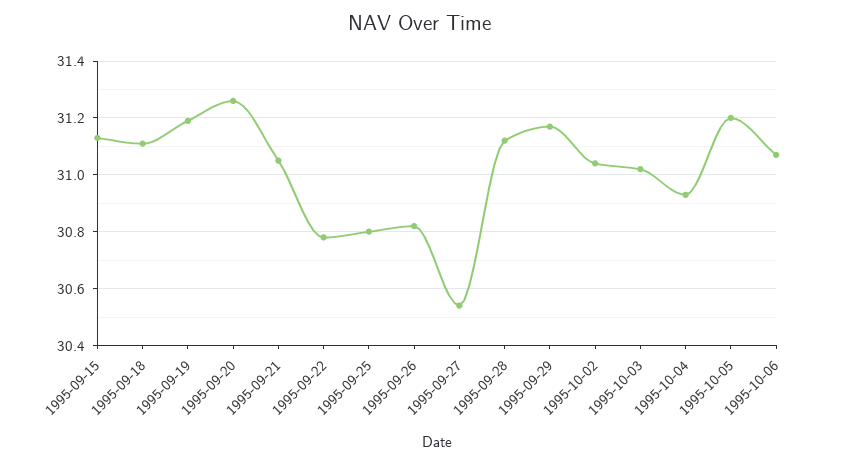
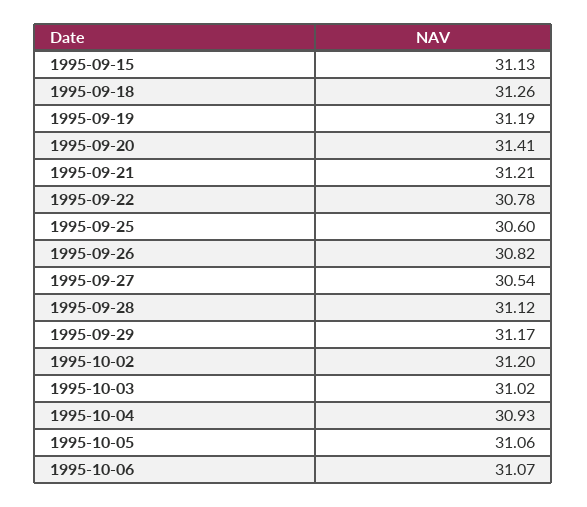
1995-09-18: 31.1 -> 31.26
1995-09-20: 31.25 -> 31.41
1995-09-21: 31.05 -> 31.21
1995-09-25: 30.8 -> 30.6
1995-10-02: 31.05 -> 31.2
1995-10-05: 31.2 -> 31.06

